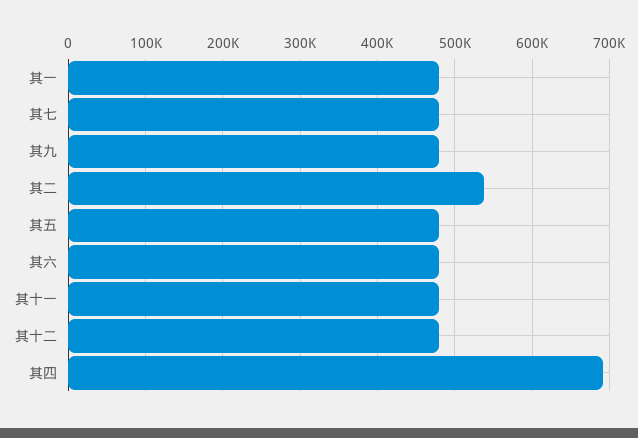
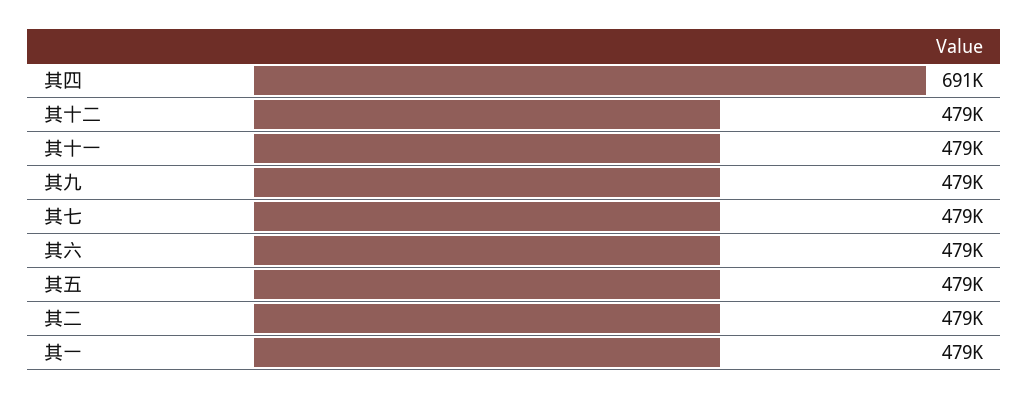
其二: 540000 -> 479000

